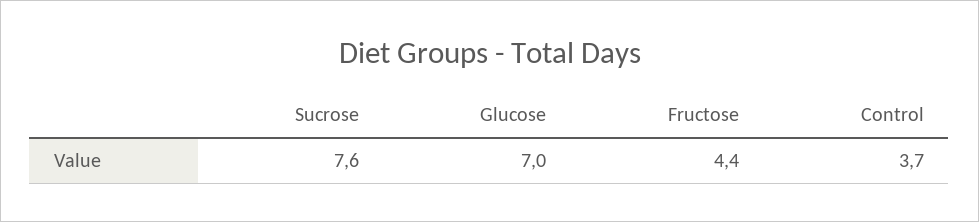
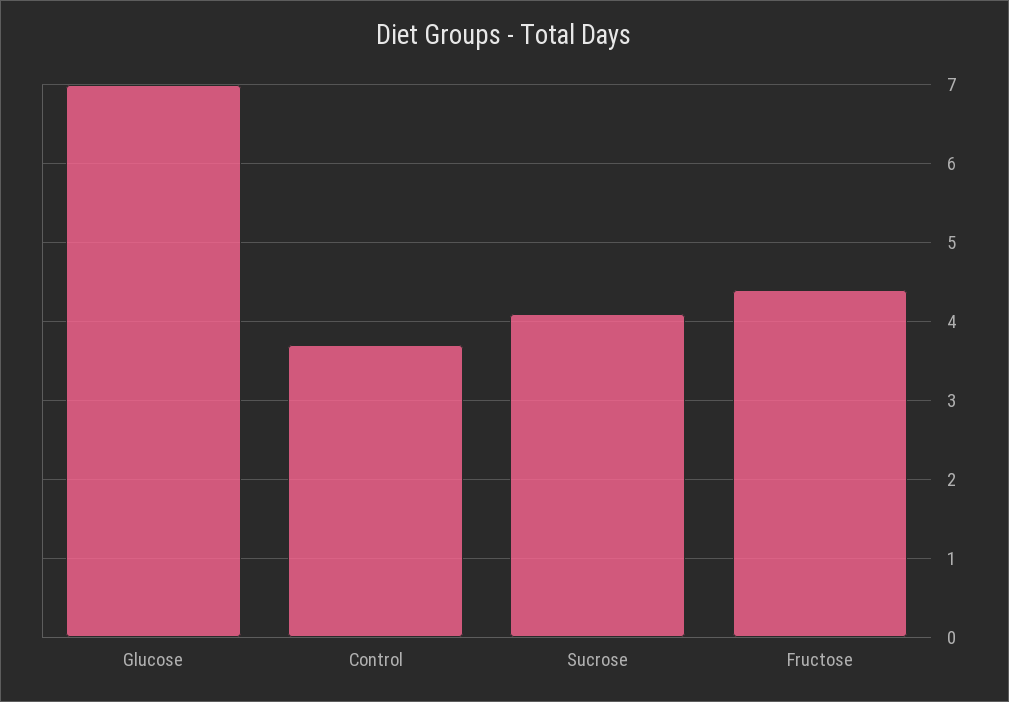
Sucrose: 7.6 -> 4.1

